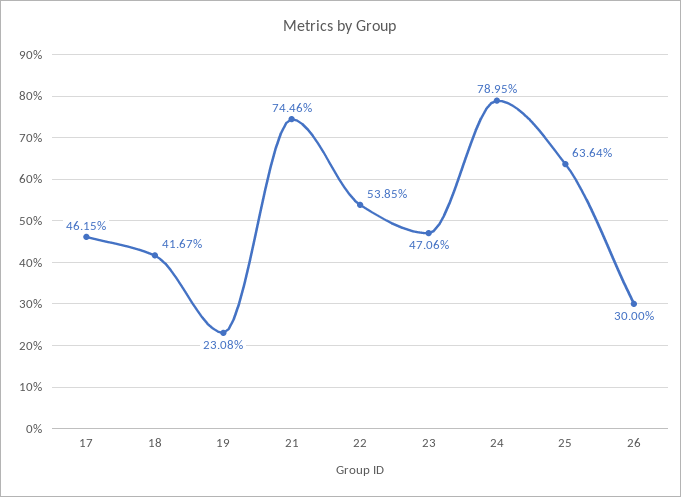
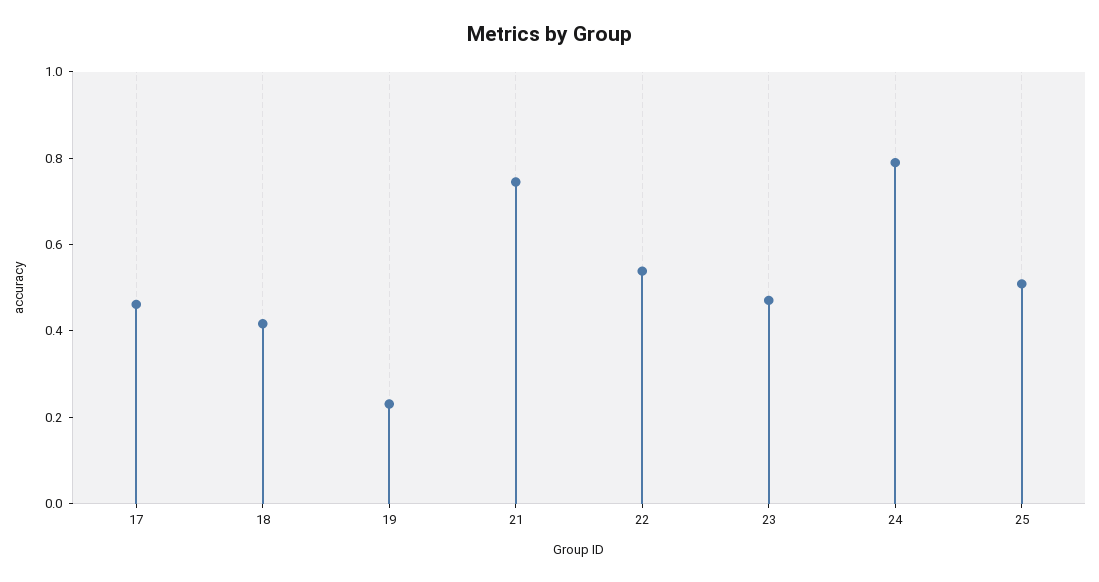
25: 0.6364 -> 0.5
26: 0.3 -> none

